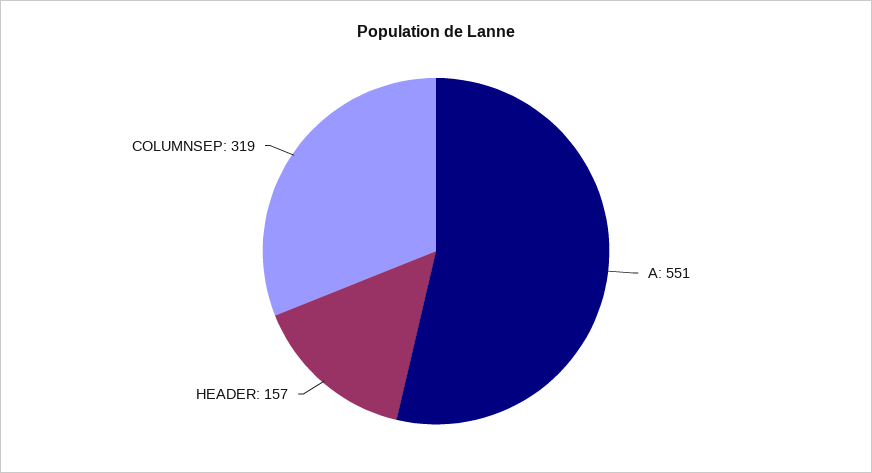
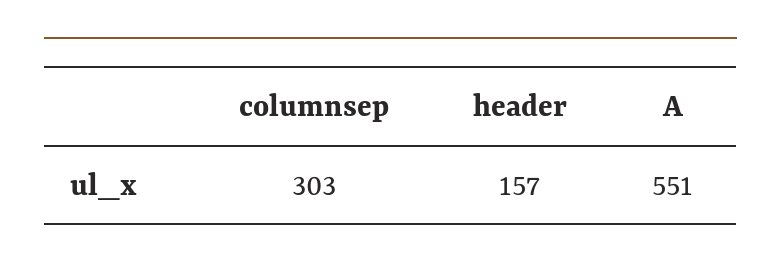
COLUMNSEP: 319 -> 303

